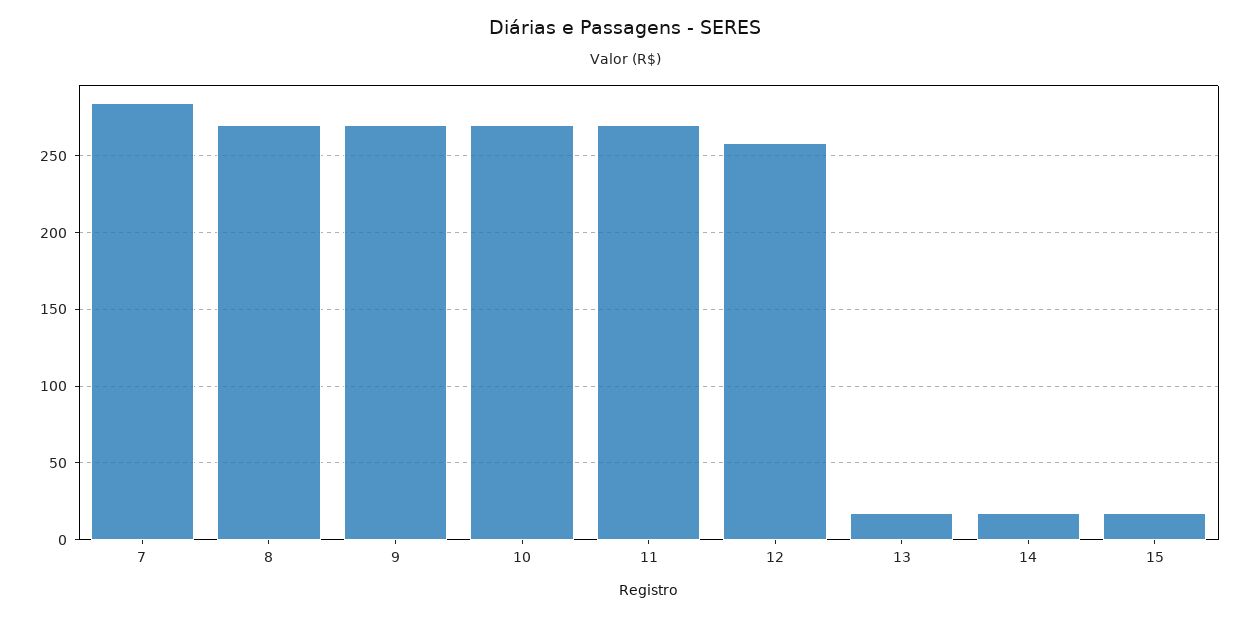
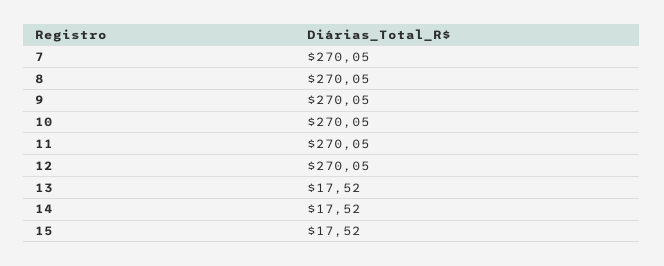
7: 285 -> 270.05
12: 260 -> 270.05

